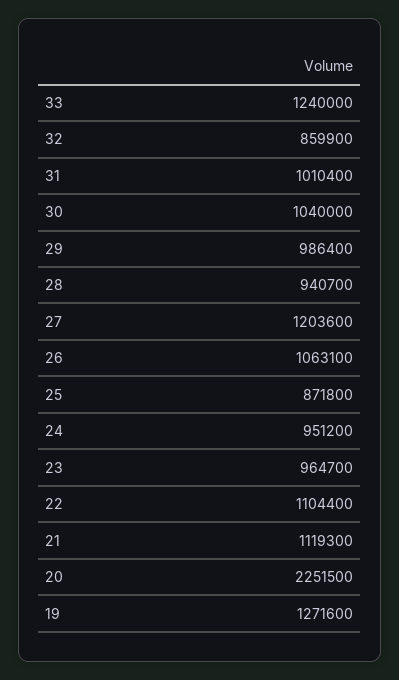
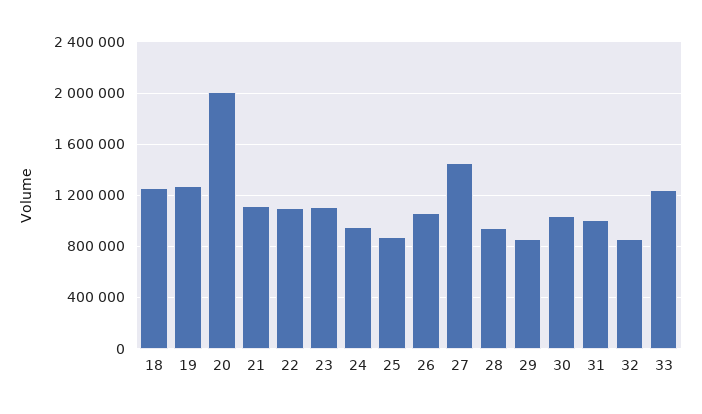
29: 986400 -> 850000
27: 1203600 -> 1450000
23: 964700 -> 1100000
20: 2251500 -> 2000000
18: none -> 1250000

